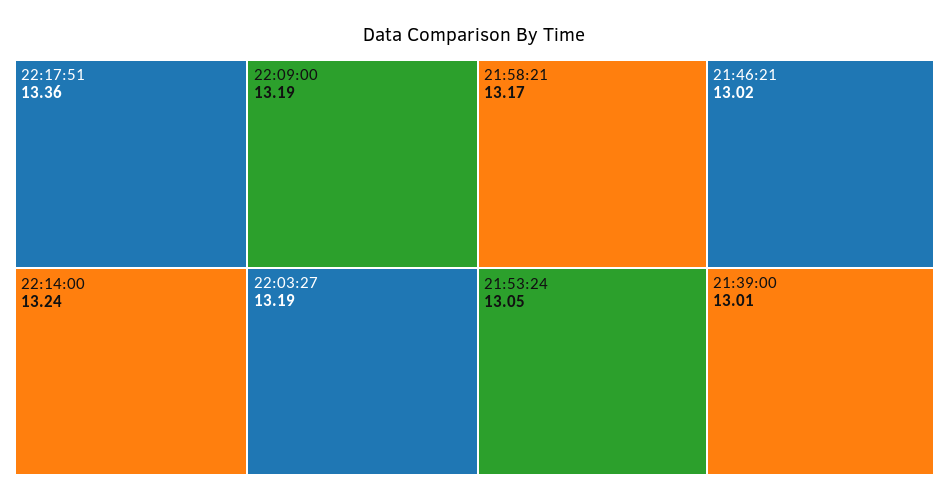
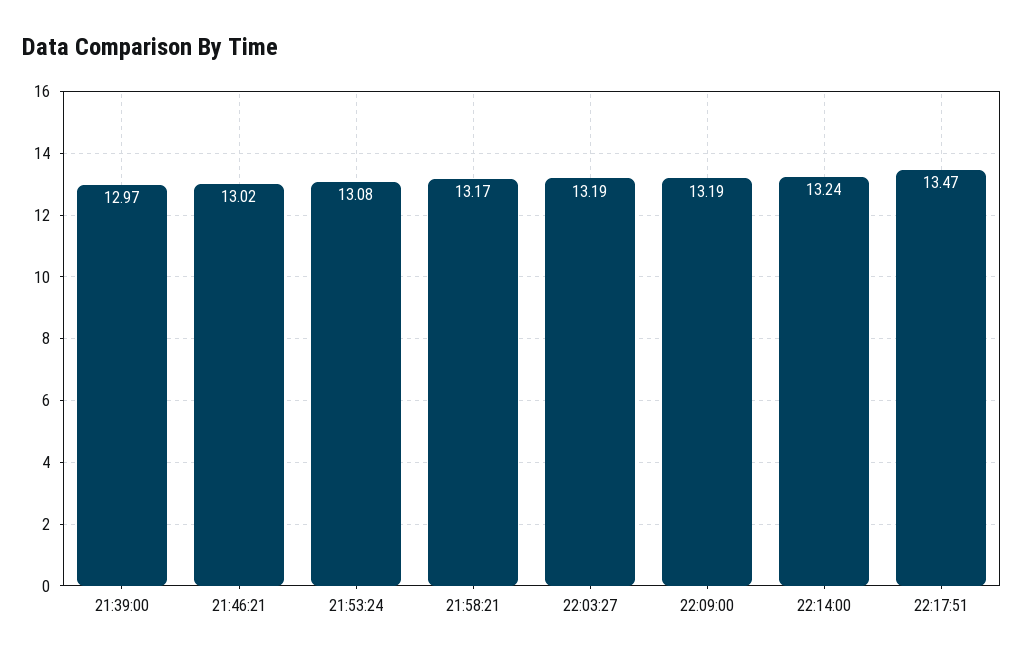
22:17:51: 13.36 -> 13.47
21:53:24: 13.05 -> 13.08
21:39:00: 13.01 -> 12.97

